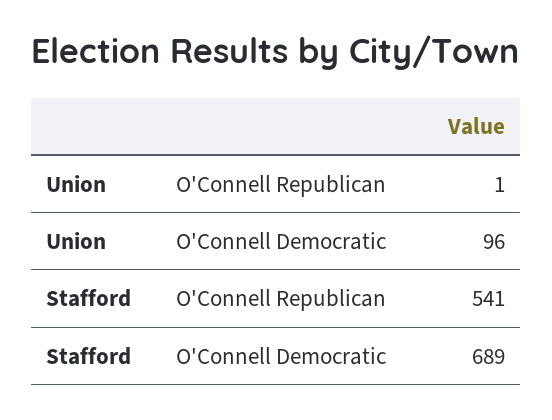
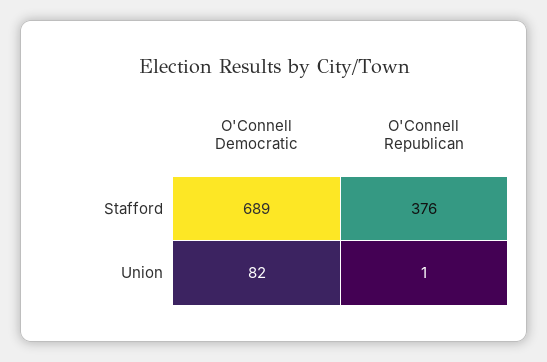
Union, O'Connell Democratic: 96 -> 82
Stafford, O'Connell Republican: 541 -> 376

